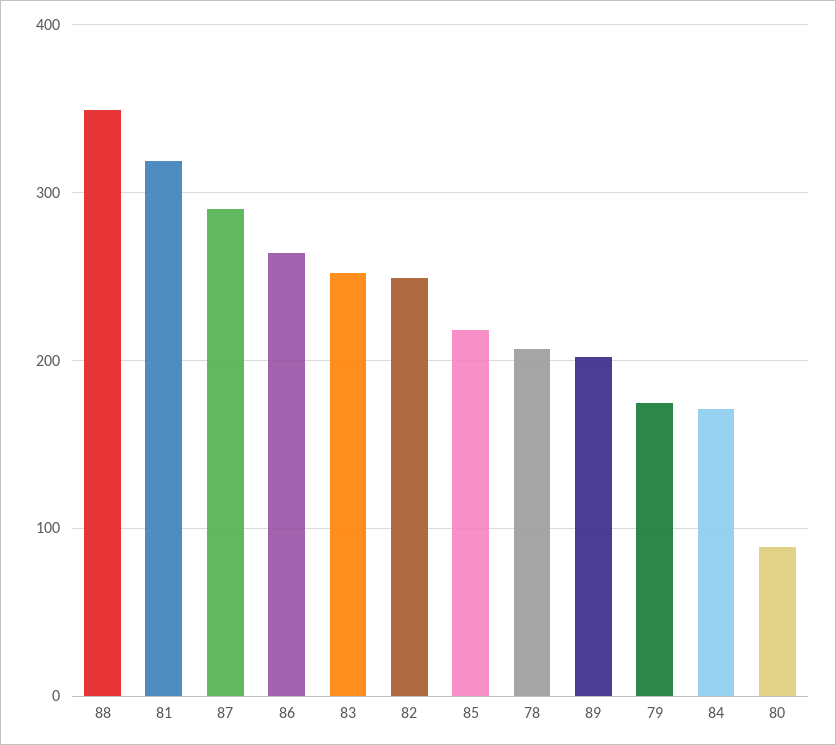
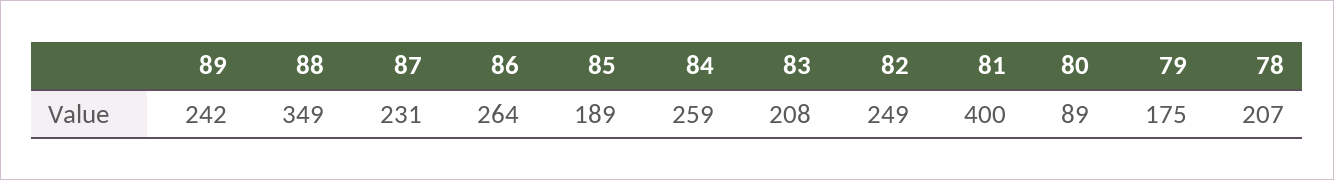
81: 320 -> 400
87: 290 -> 231
83: 250 -> 208
85: 220 -> 189
89: 200 -> 242
84: 170 -> 259

